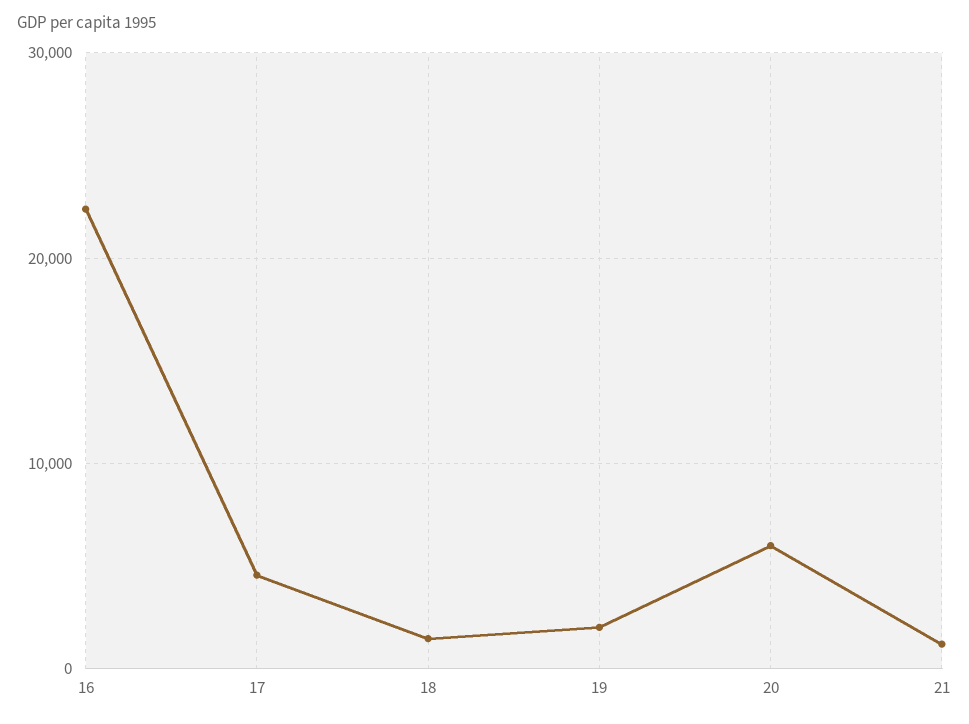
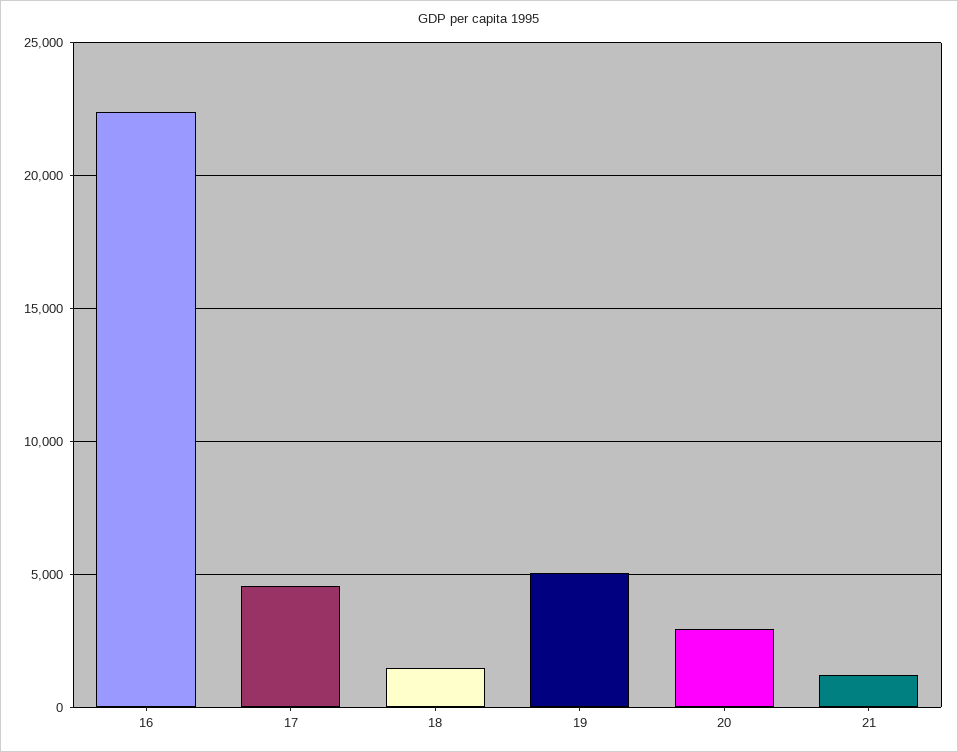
19: 2000 -> 5000
20: 6000 -> 3000

